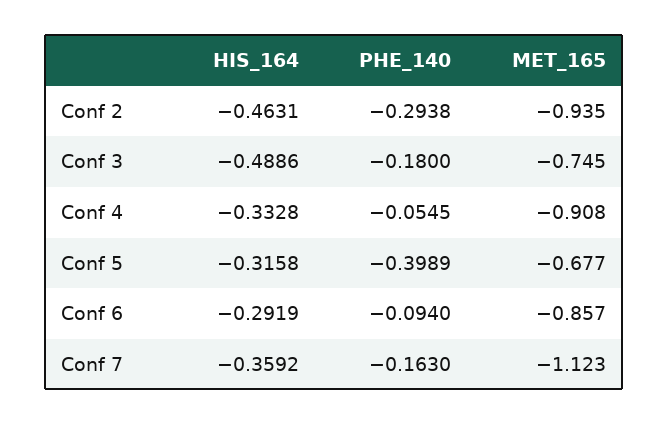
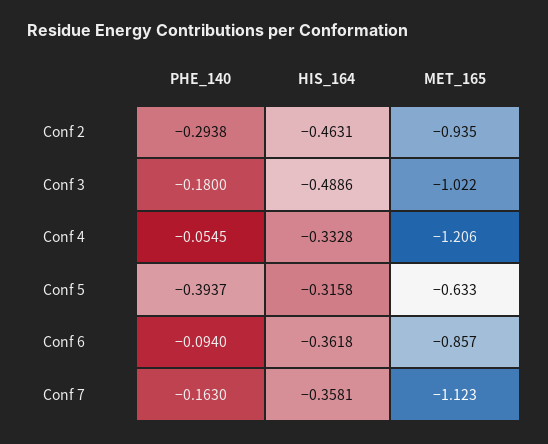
MET_165, Conf 3: -0.745 -> -1.022
MET_165, Conf 4: -0.908 -> -1.206
PHE_140, Conf 5: -0.3989 -> -0.3937
MET_165, Conf 5: -0.677 -> -0.633
HIS_164, Conf 6: -0.2919 -> -0.3618
HIS_164, Conf 7: -0.3592 -> -0.3581

